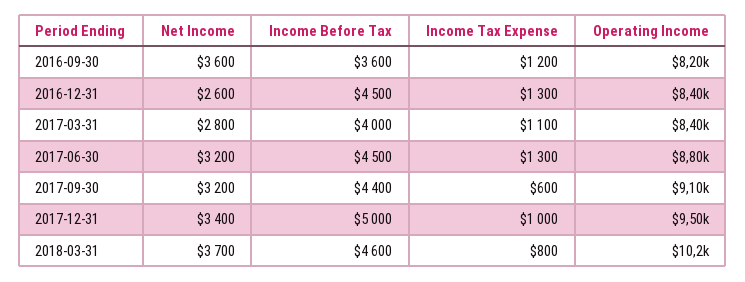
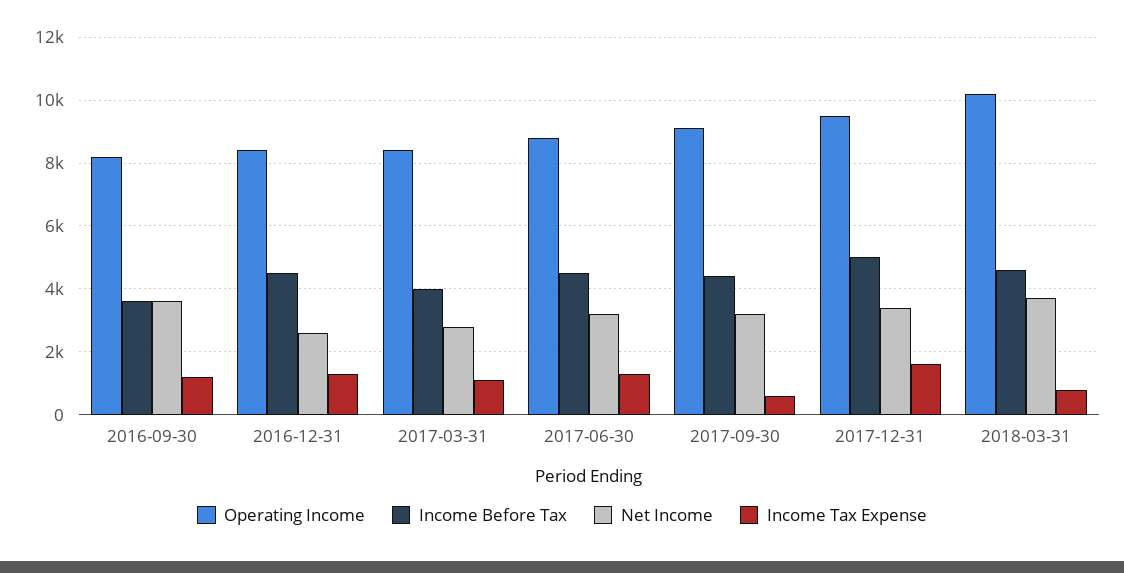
Income Tax Expense, 2017-12-31: 1000 -> 1600

